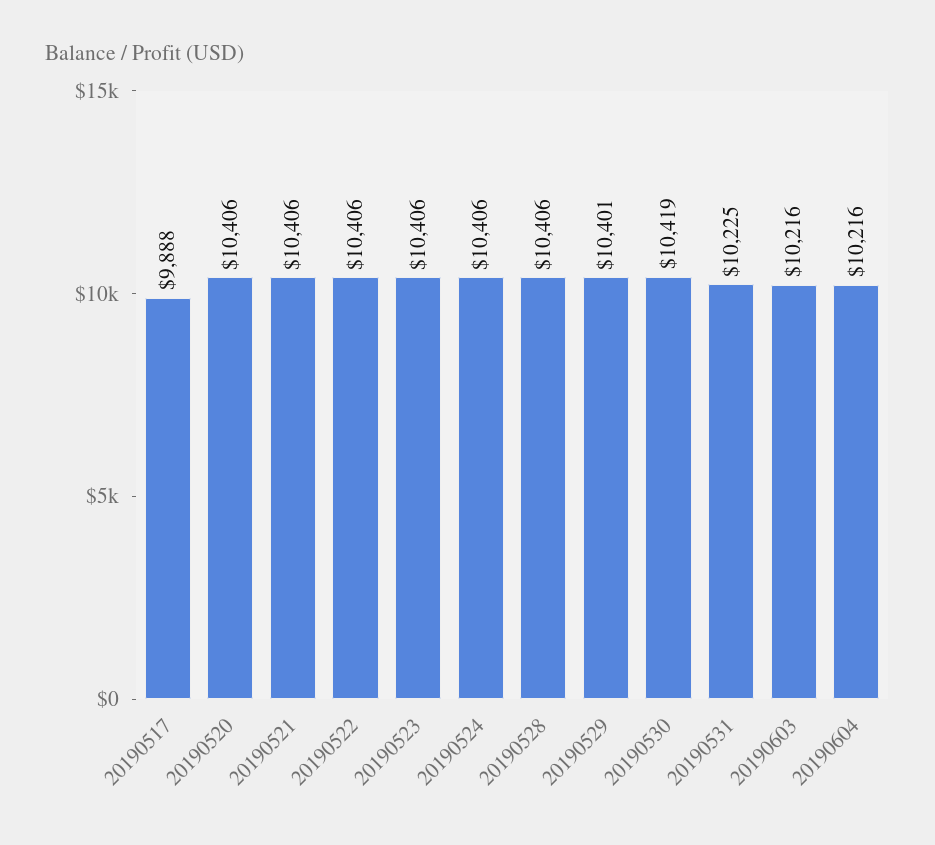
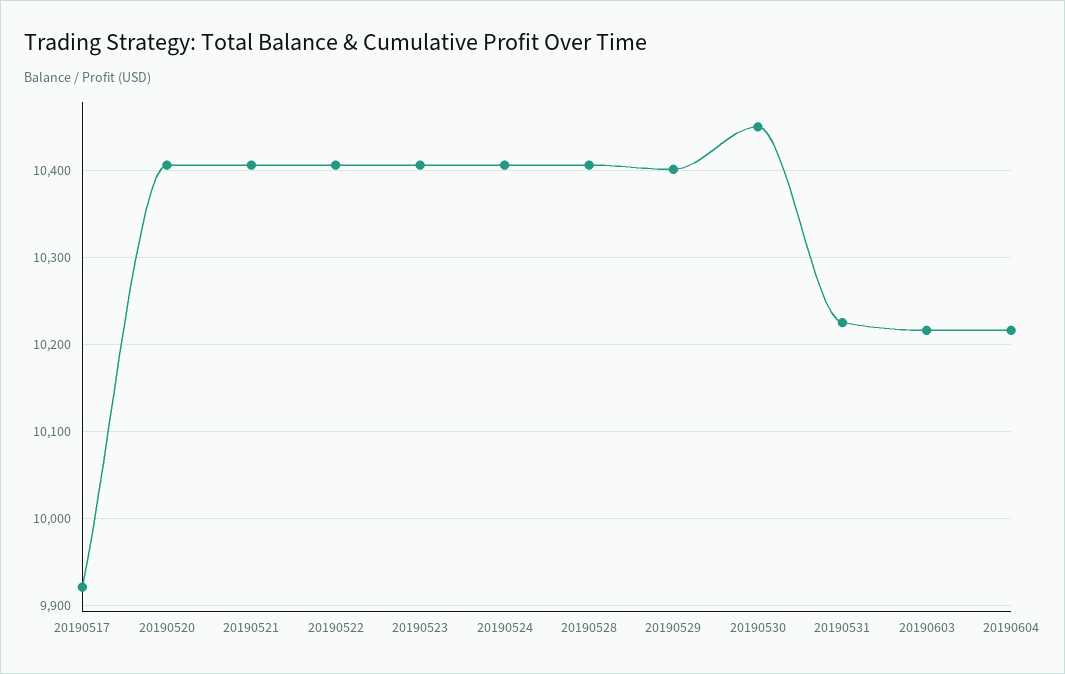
20190517: 9888 -> 9920
20190530: 10419 -> 10450

